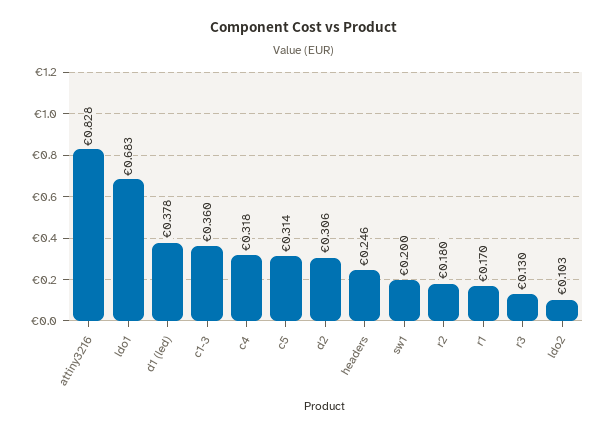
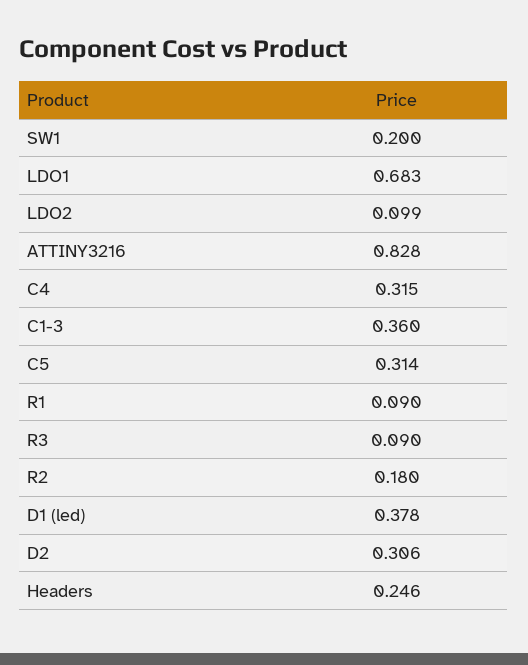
c4: 0.318 -> 0.315
r1: 0.17 -> 0.09
r3: 0.13 -> 0.09
ldo2: 0.103 -> 0.099

